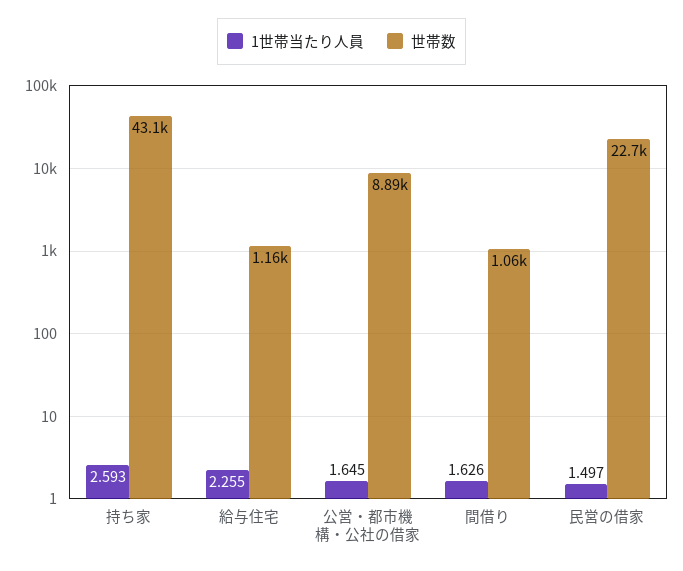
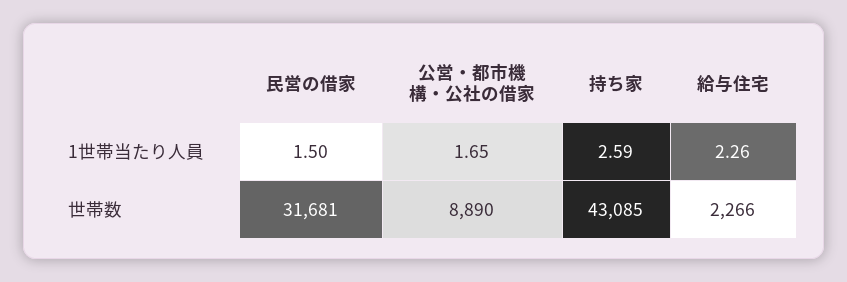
世帯数, 給与住宅: 1160 -> 2266
1世帯当たり人員, 間借り: 1.626 -> none
世帯数, 間借り: 1060 -> none
世帯数, 民営の借家: 22700 -> 31681

